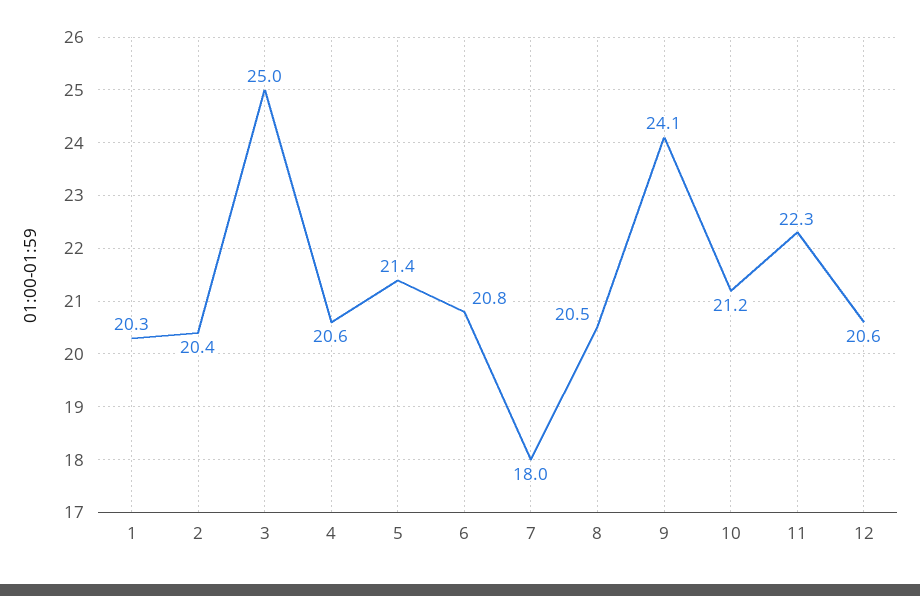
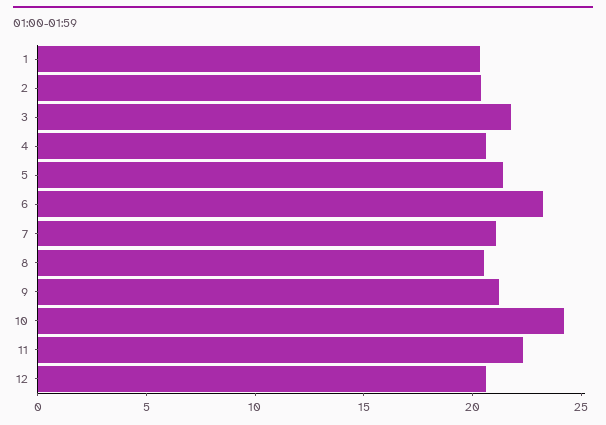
3: 25 -> 22
6: 20.8 -> 23
7: 18 -> 21
9: 24.1 -> 21
10: 21.2 -> 24

